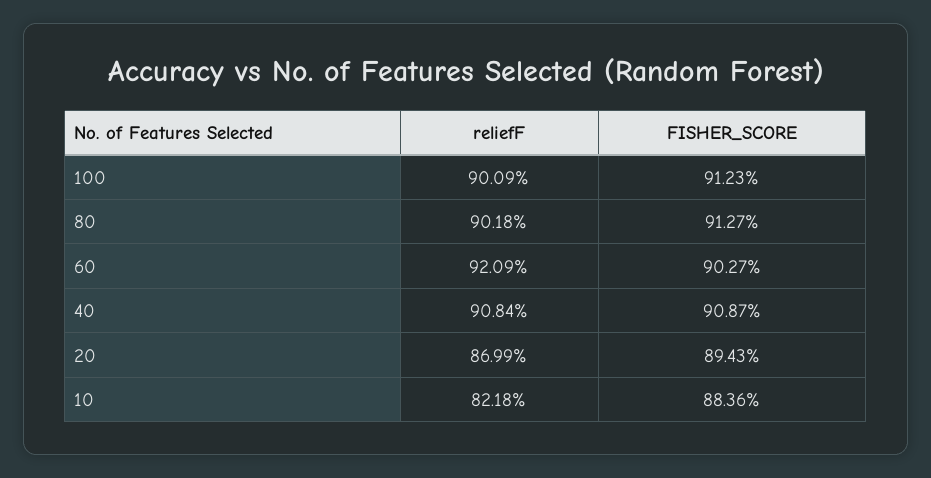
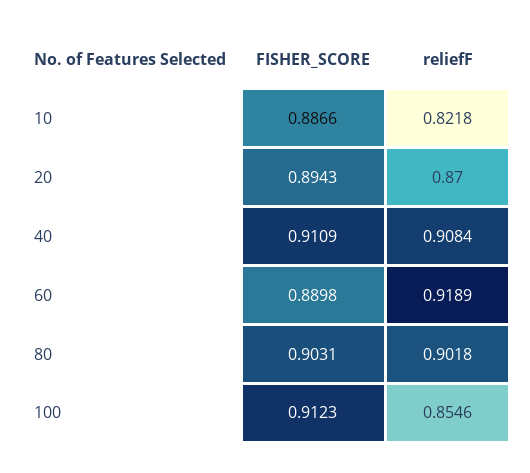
reliefF, 100: 0.9009 -> 0.8546
FISHER_SCORE, 80: 0.9127 -> 0.9031
reliefF, 60: 0.9209 -> 0.9189
FISHER_SCORE, 60: 0.9027 -> 0.8898
FISHER_SCORE, 40: 0.9087 -> 0.9109
reliefF, 20: 0.8699 -> 0.87
FISHER_SCORE, 10: 0.8836 -> 0.8866

